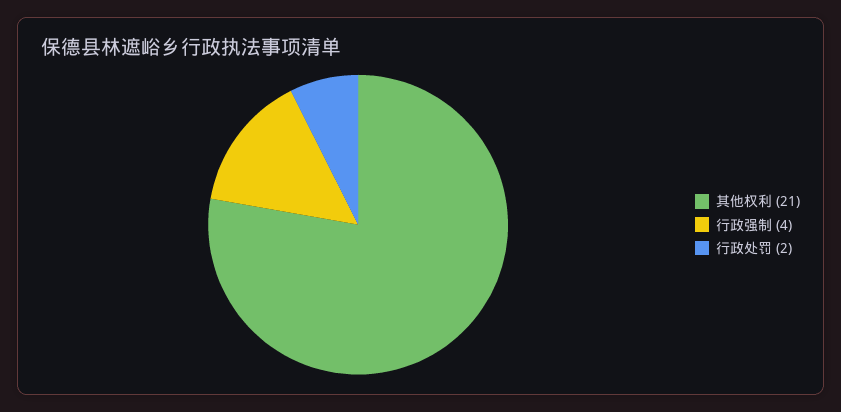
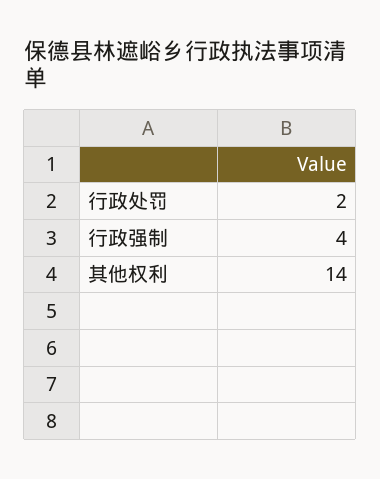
其他权利: 21 -> 14

